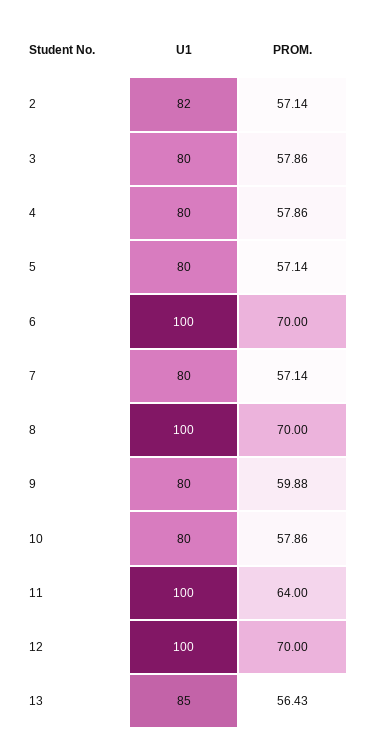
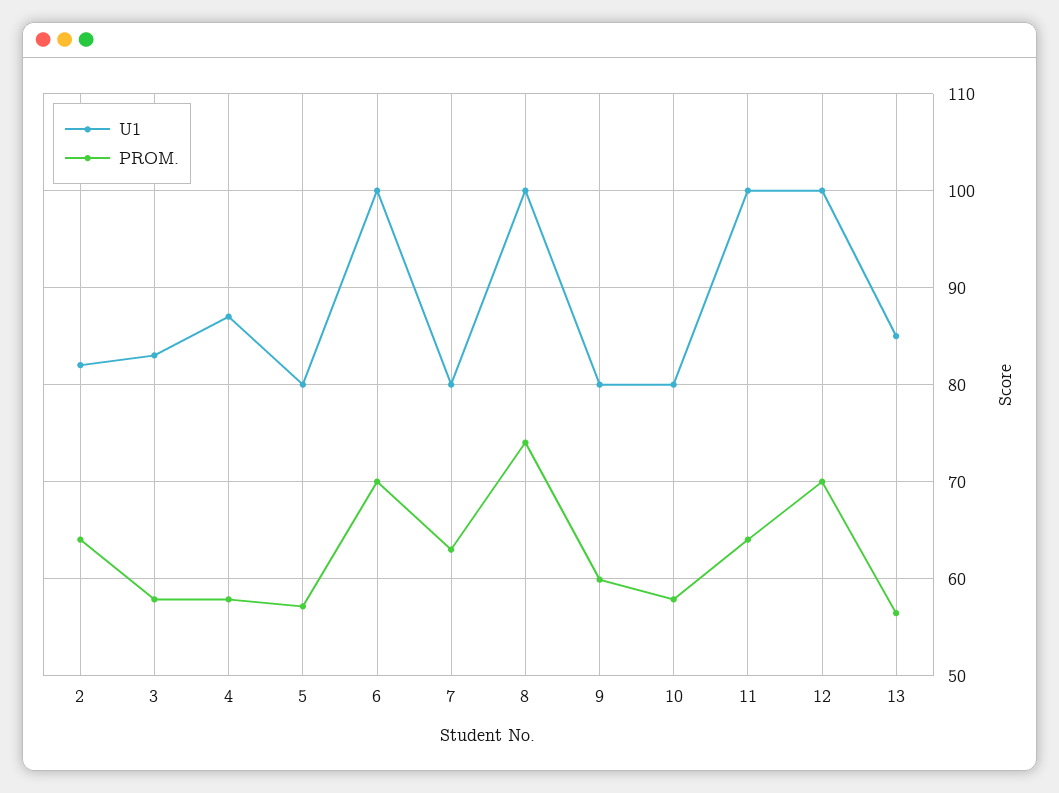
PROM., 2: 57.14 -> 64
U1, 3: 80 -> 83
U1, 4: 80 -> 87
PROM., 7: 57.14 -> 63
PROM., 8: 70 -> 74

